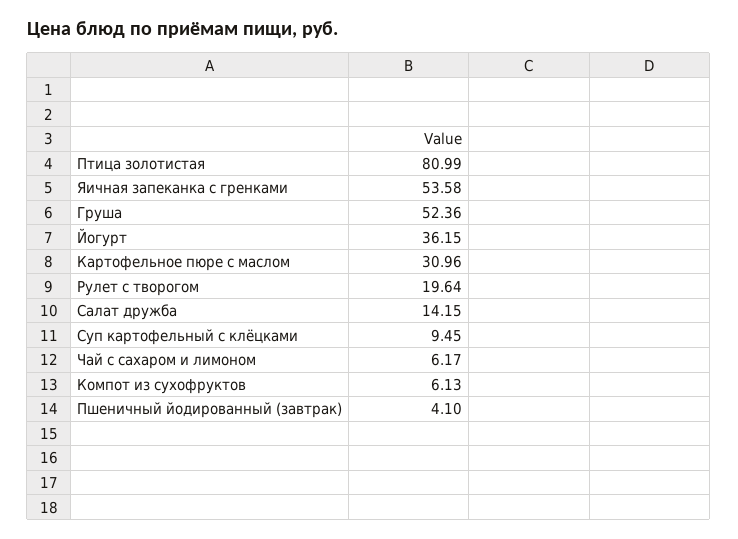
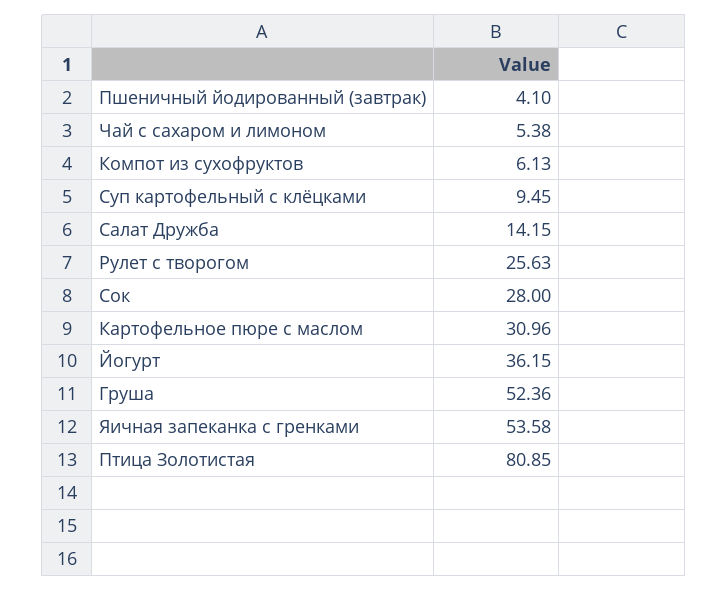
Птица золотистая: 80.99 -> 80.85
Рулет с творогом: 19.64 -> 25.63
Чай с сахаром и лимоном: 6.17 -> 5.38
Сок: none -> 28

